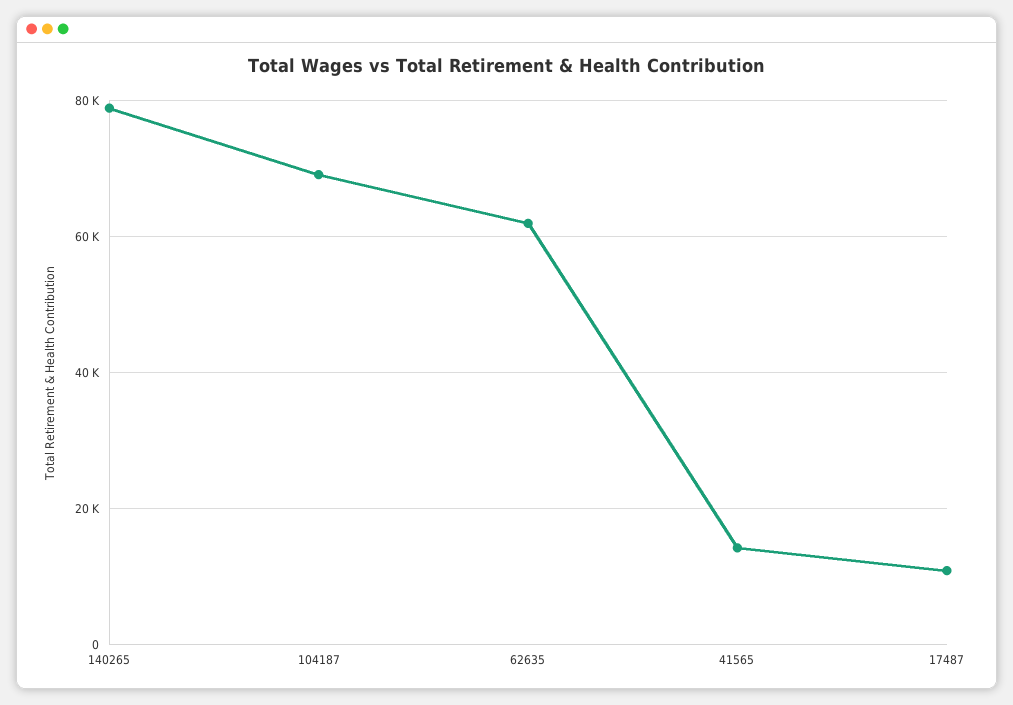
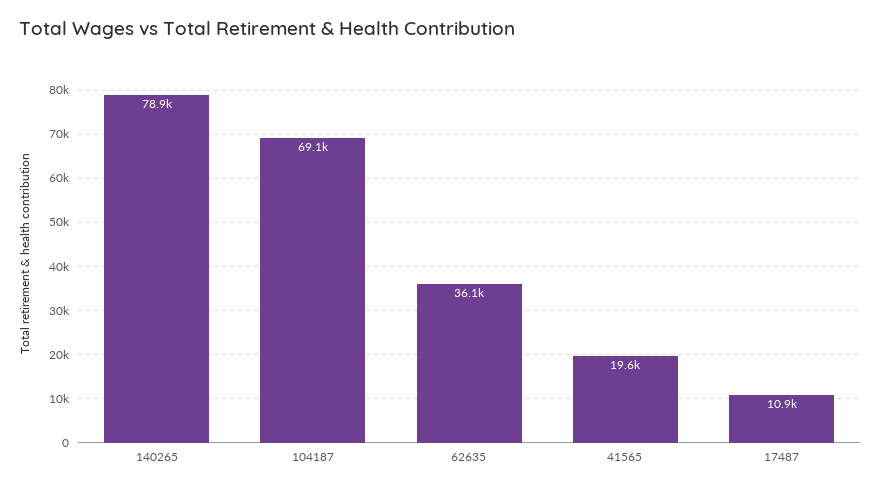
62635: 62000 -> 36100
41565: 14000 -> 19600

